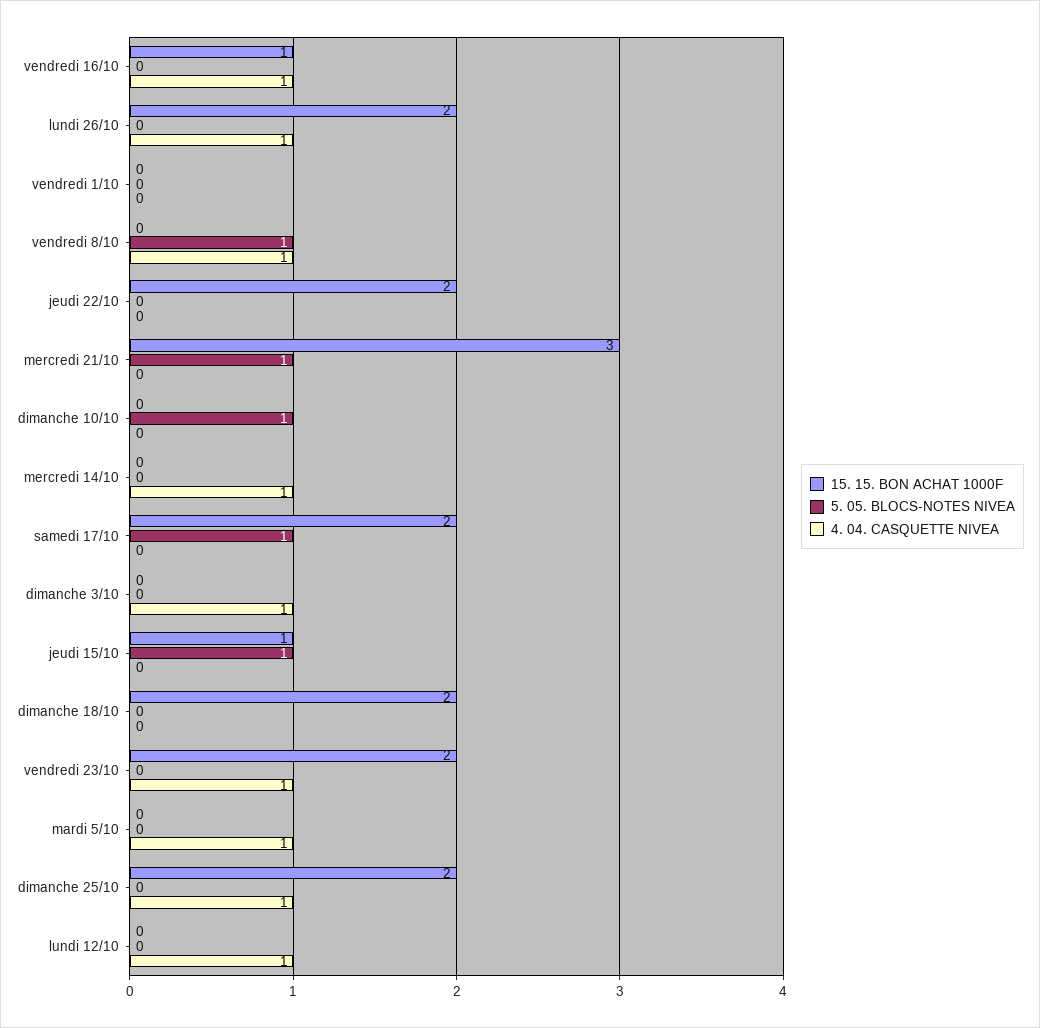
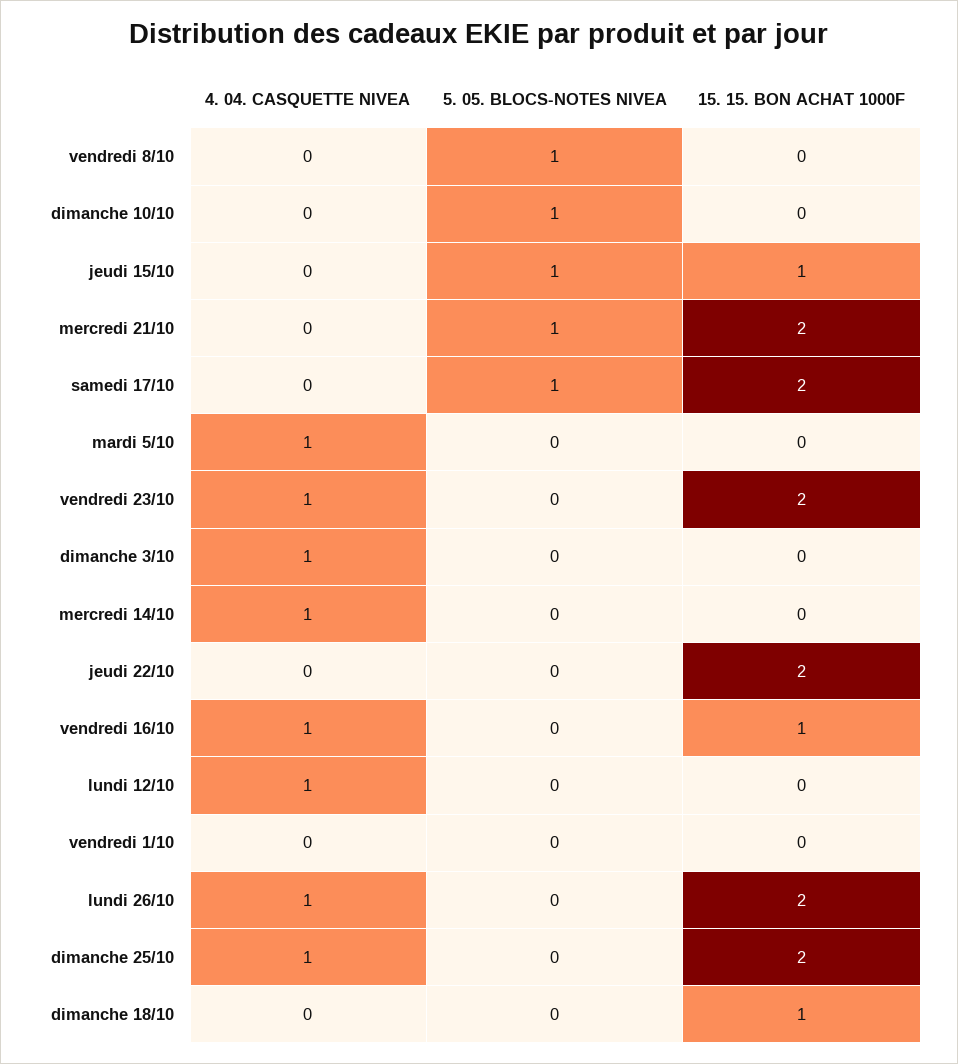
4. 04. CASQUETTE NIVEA, vendredi 8/10: 1 -> 0
15. 15. BON ACHAT 1000F, mercredi 21/10: 3 -> 2
15. 15. BON ACHAT 1000F, dimanche 18/10: 2 -> 1

